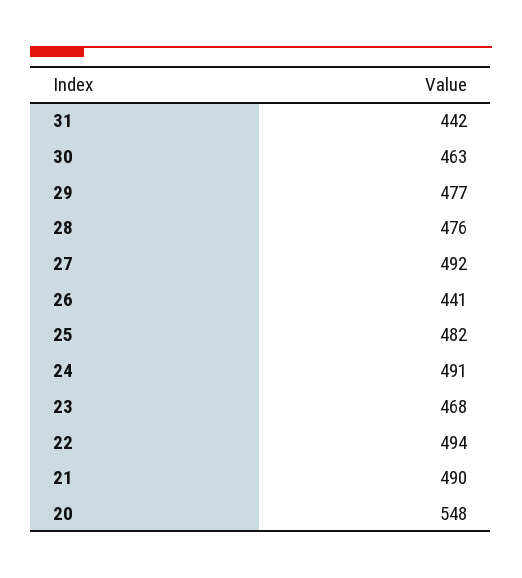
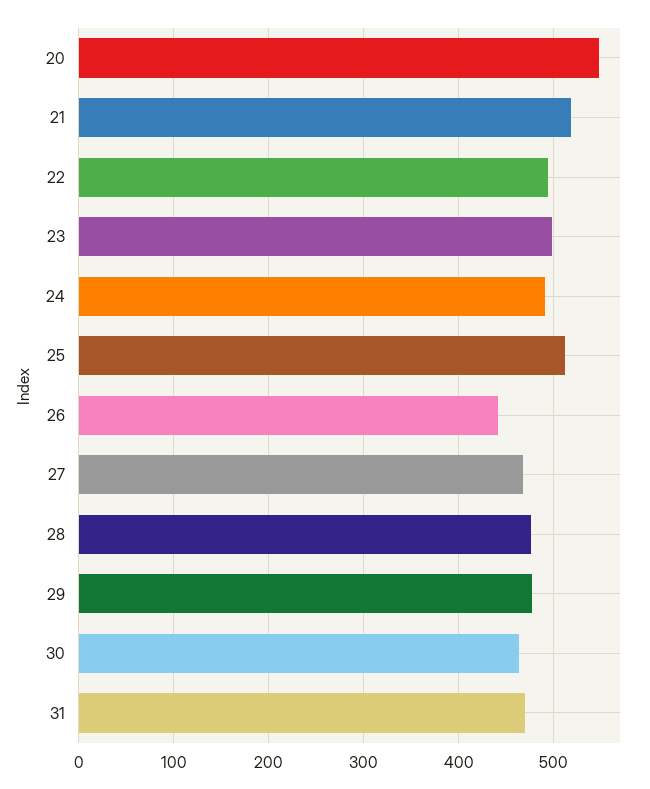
31: 442 -> 470
27: 492 -> 470
25: 482 -> 510
23: 468 -> 500
21: 490 -> 520

